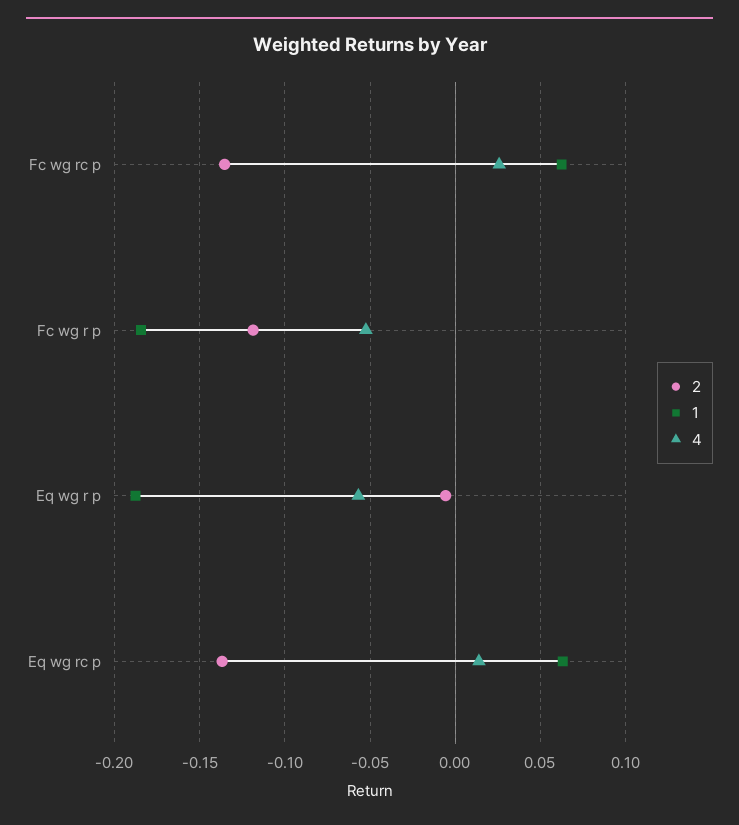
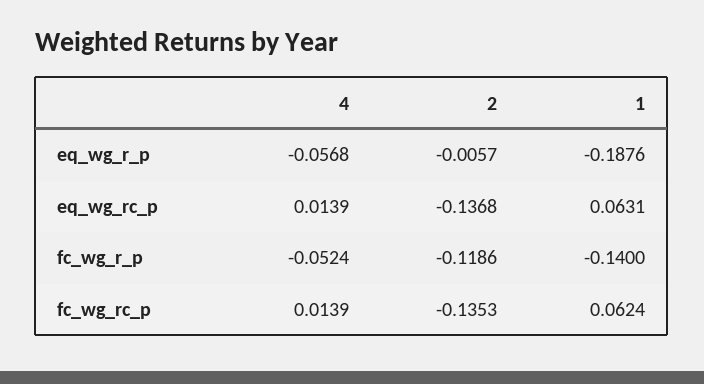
4, Fc wg rc p: 0.025 -> 0.0139
1, Fc wg r p: -0.185 -> -0.14

